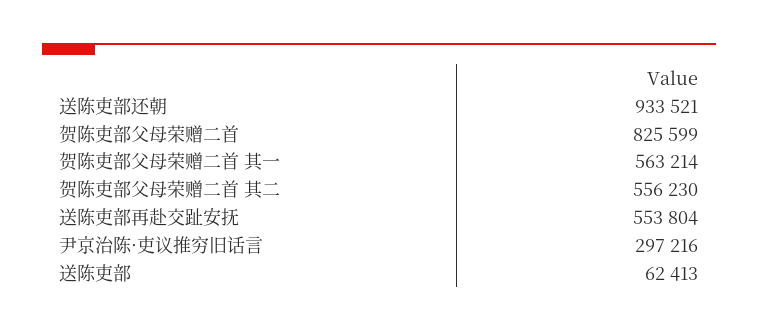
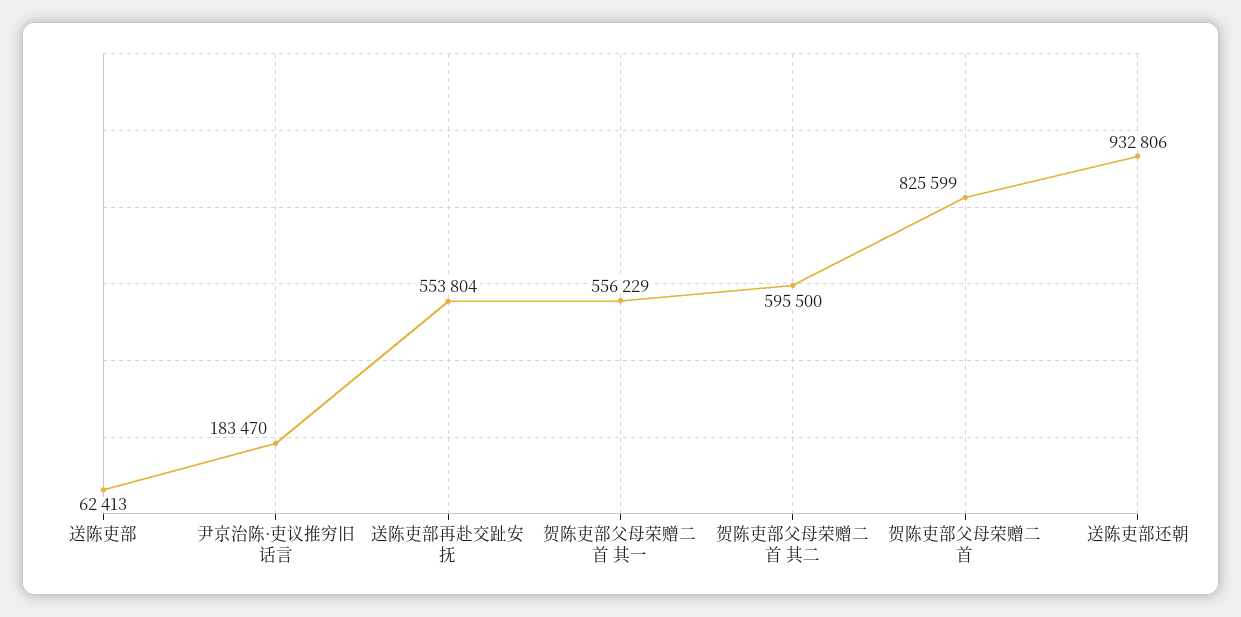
送陈吏部还朝: 933521 -> 932806
贺陈吏部父母荣赠二首 其一: 563214 -> 556229
贺陈吏部父母荣赠二首 其二: 556230 -> 595500
尹京治陈·吏议推穷旧话言: 297216 -> 183470

